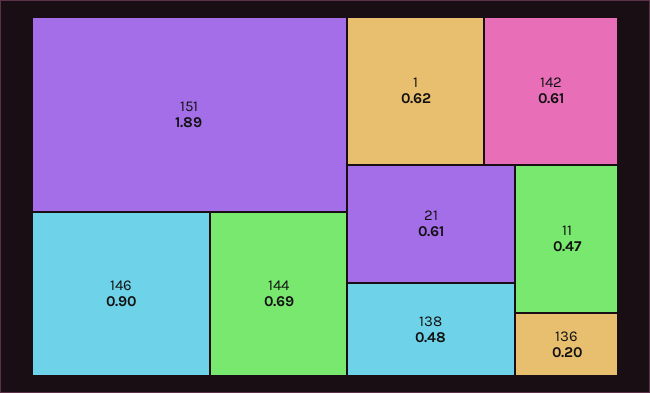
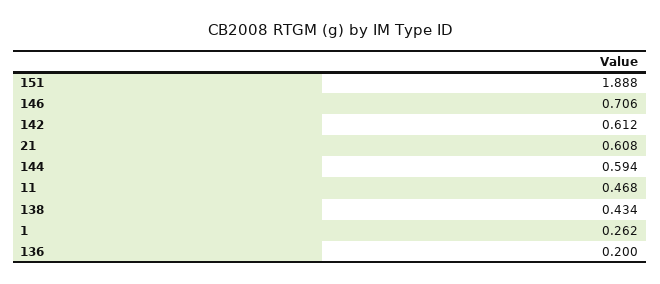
146: 0.9 -> 0.706
144: 0.69 -> 0.594
1: 0.62 -> 0.262
138: 0.48 -> 0.434

